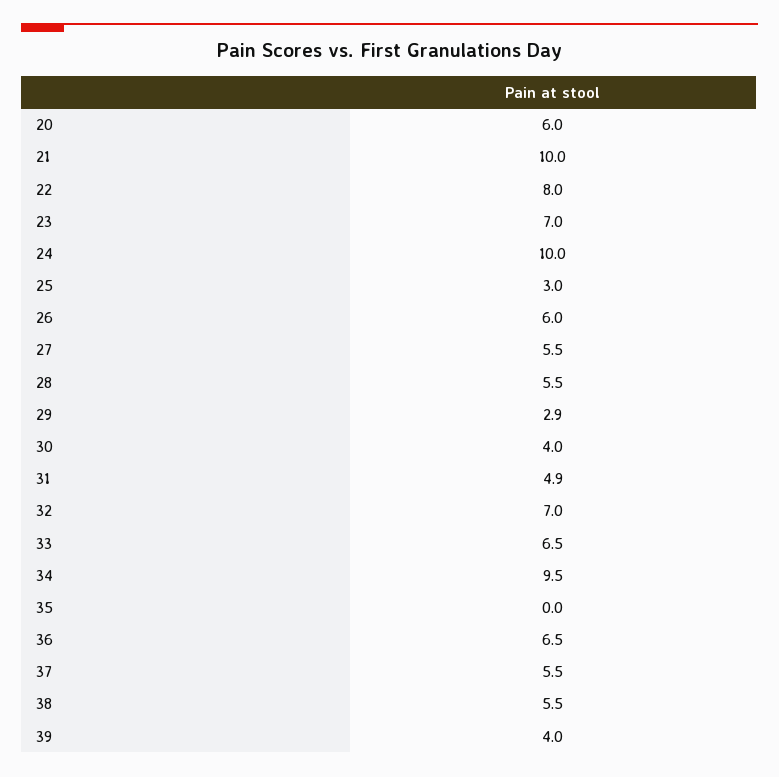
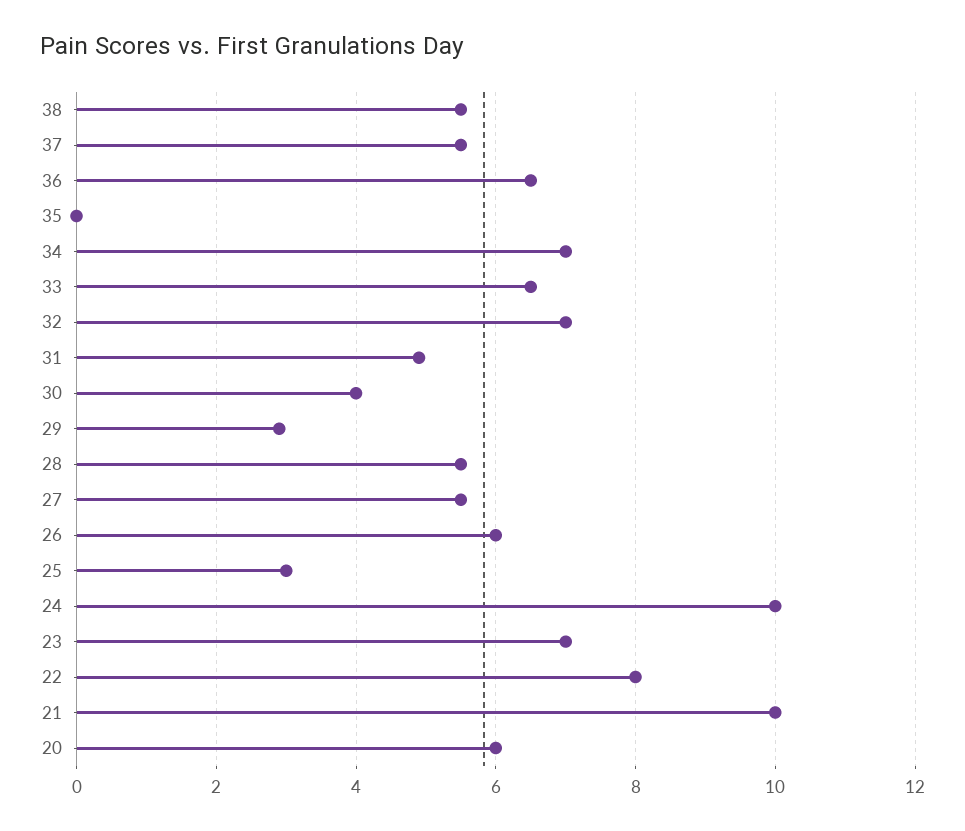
34: 9.5 -> 7
39: 4 -> none

